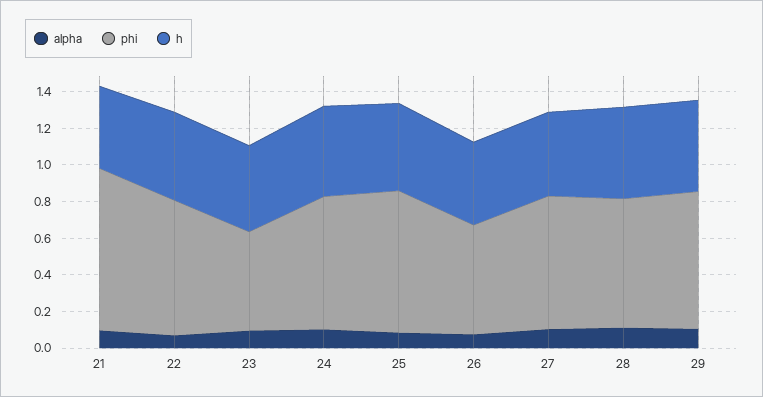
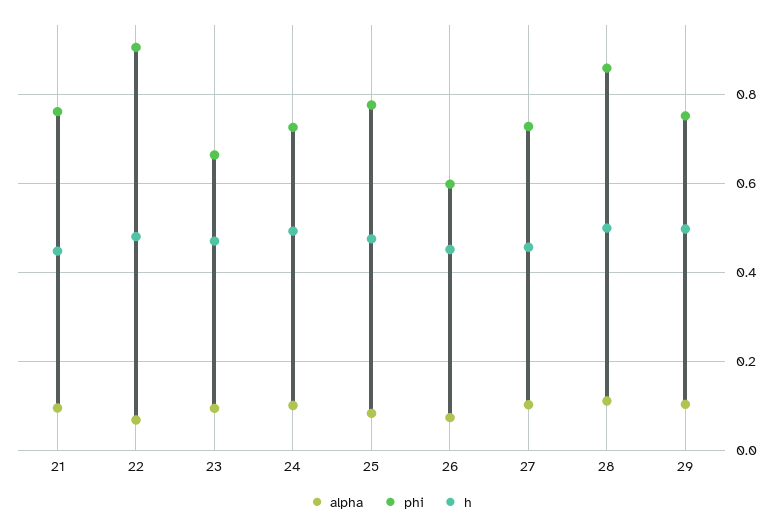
phi, 21: 0.9 -> 0.76
phi, 22: 0.75 -> 0.9
phi, 23: 0.55 -> 0.66
phi, 28: 0.7 -> 0.86

